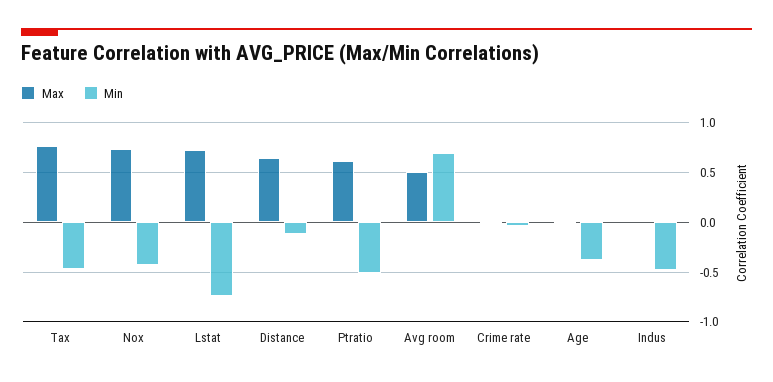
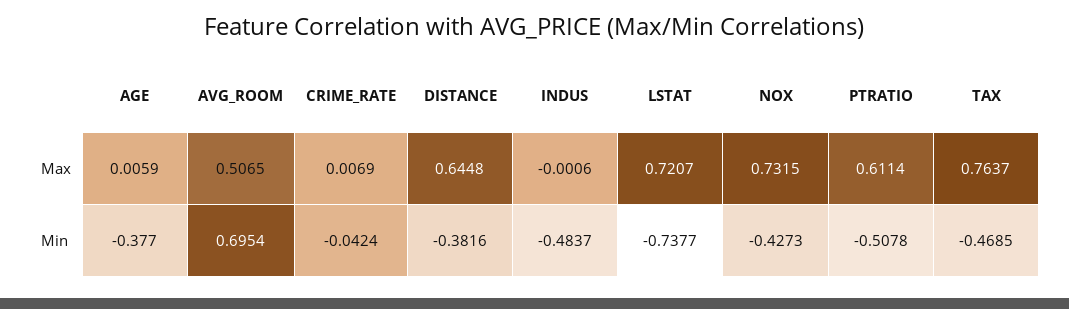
Min, Distance: -0.1 -> -0.3816

